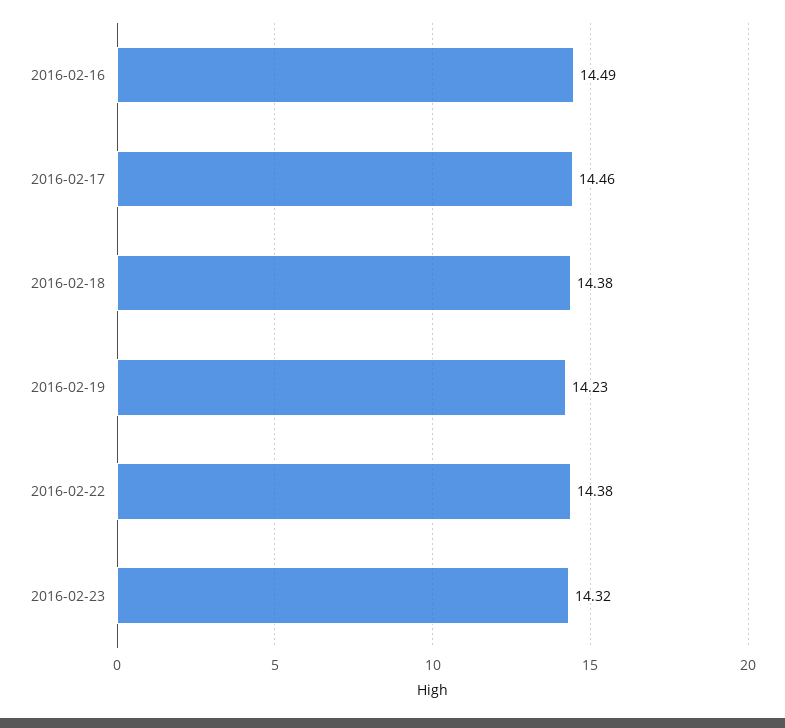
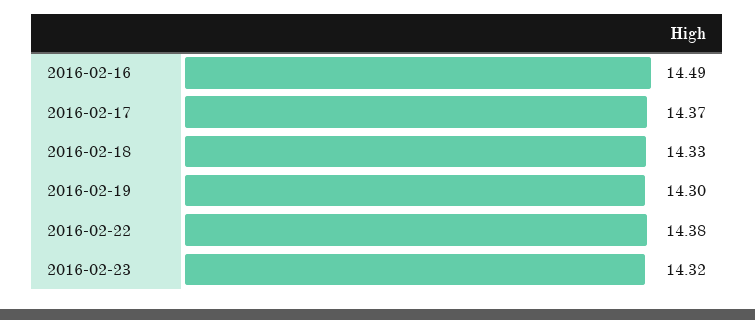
2016-02-17: 14.46 -> 14.37
2016-02-18: 14.38 -> 14.33
2016-02-19: 14.23 -> 14.3

